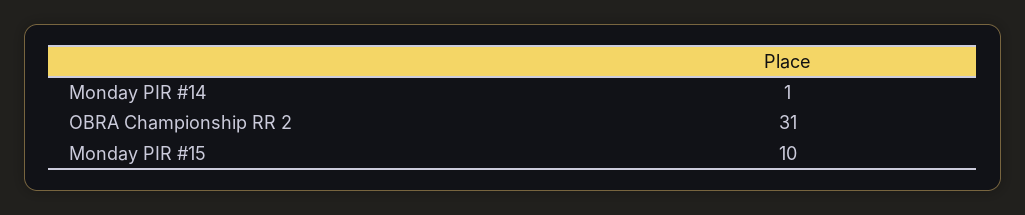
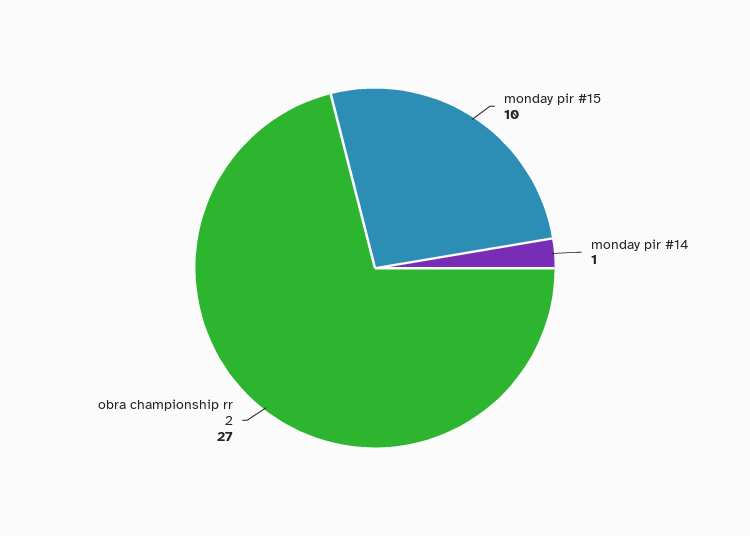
OBRA Championship RR 2: 31 -> 27

